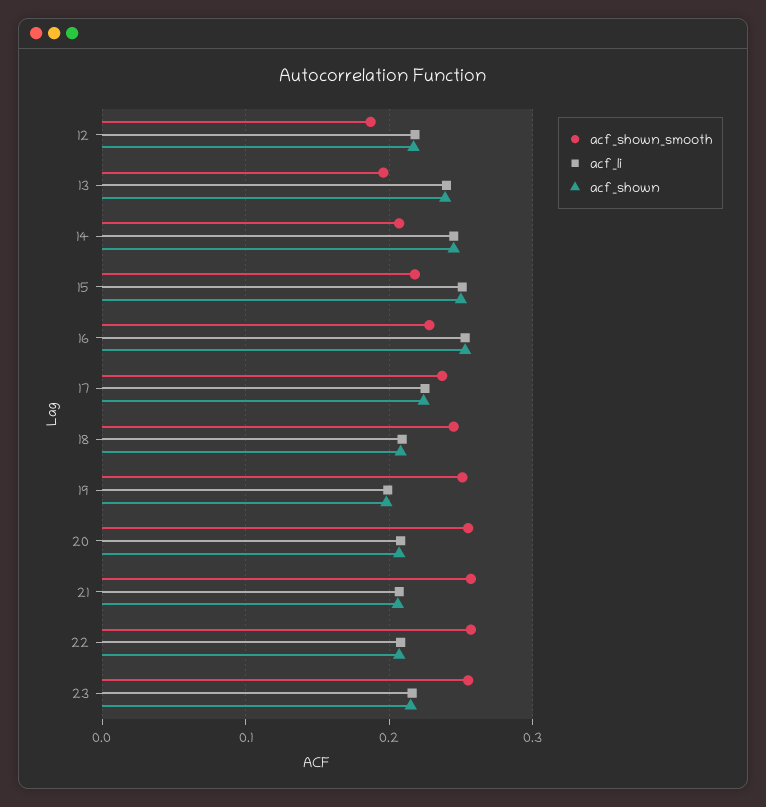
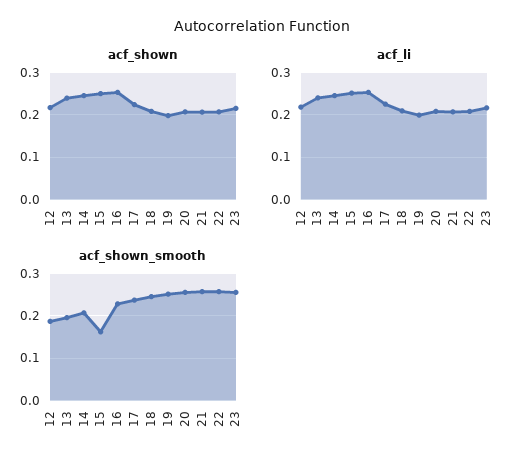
acf_shown_smooth, 15: 0.22 -> 0.16

